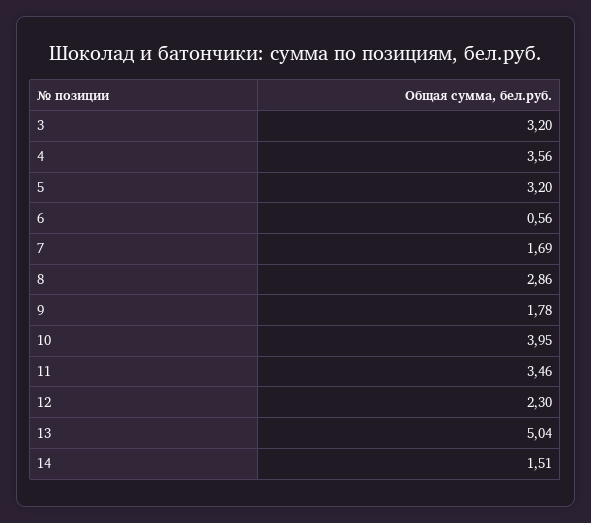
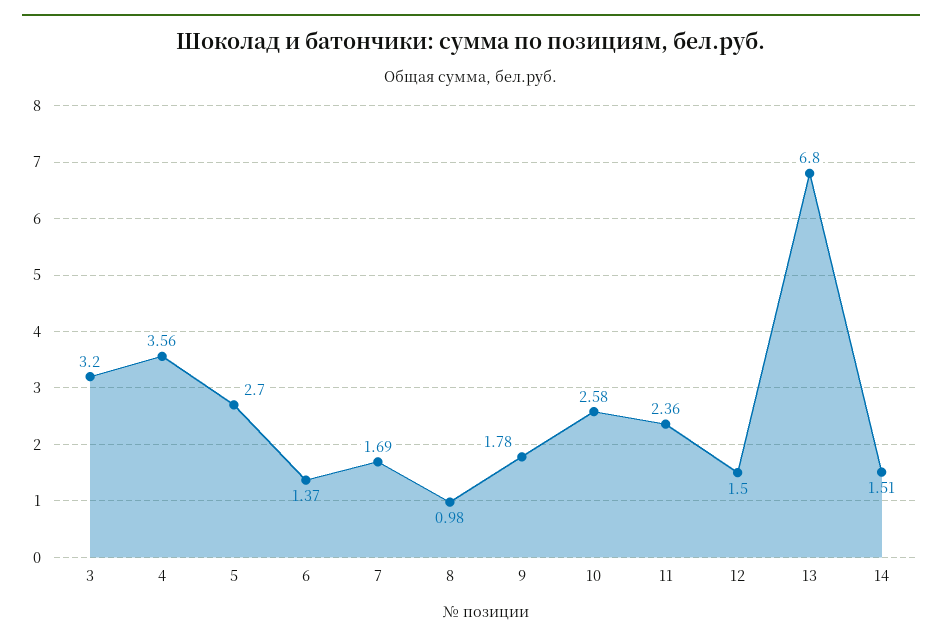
5: 3.2 -> 2.7
6: 0.56 -> 1.37
8: 2.86 -> 0.98
10: 3.95 -> 2.58
11: 3.46 -> 2.36
12: 2.3 -> 1.5
13: 5.04 -> 6.8

